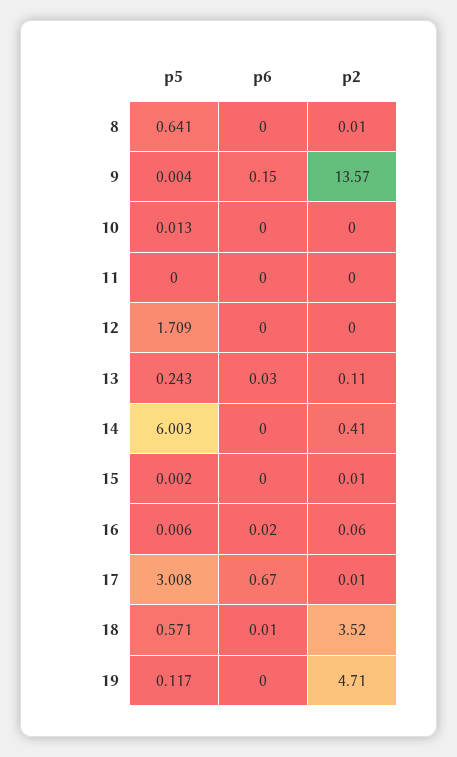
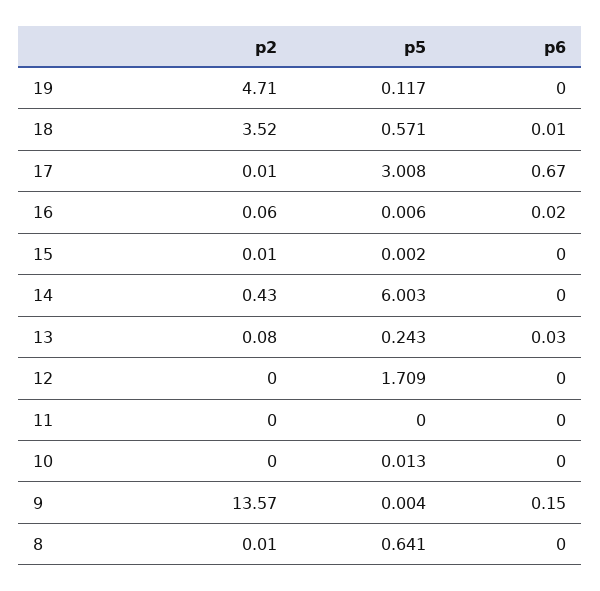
p2, 13: 0.11 -> 0.08
p2, 14: 0.41 -> 0.43

